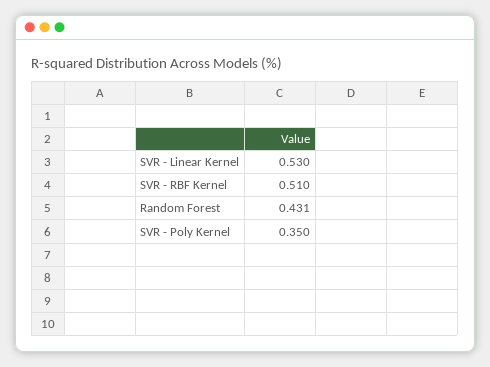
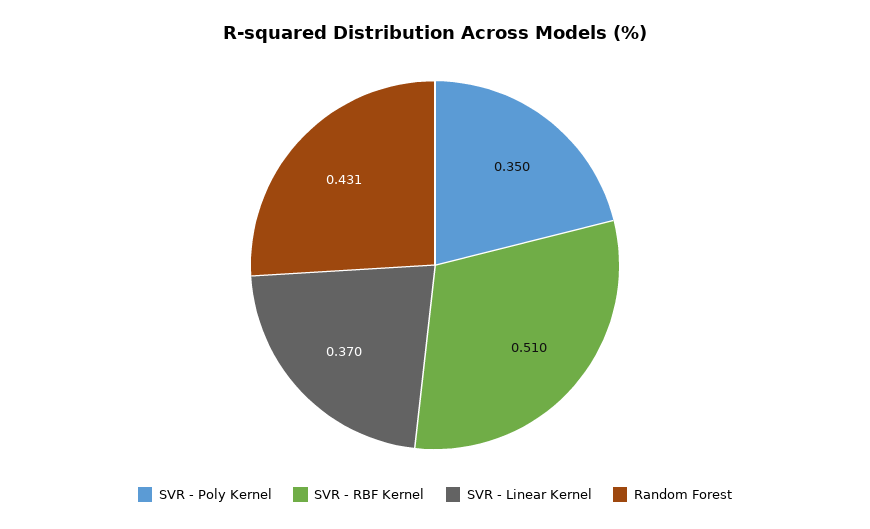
SVR - Linear Kernel: 0.53 -> 0.37

